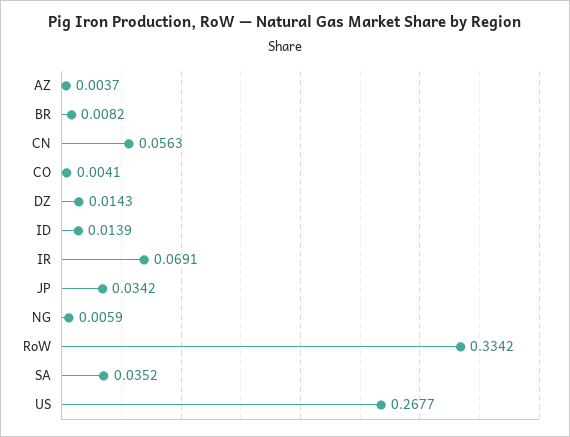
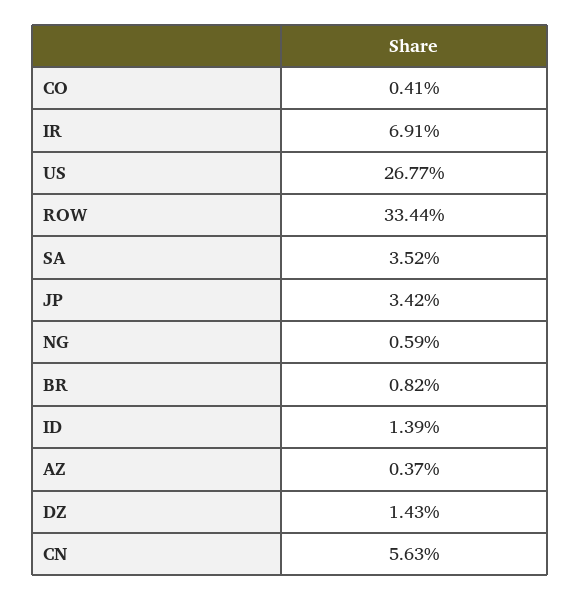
RoW: 0.3342 -> 0.3344

